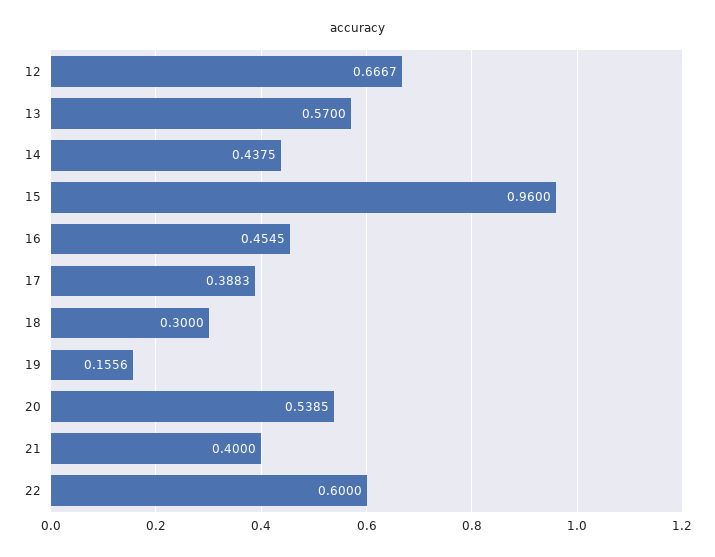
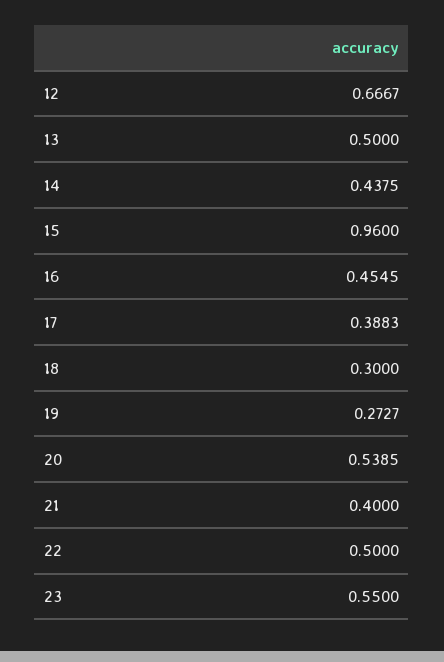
13: 0.57 -> 0.5
19: 0.1556 -> 0.2727
22: 0.6 -> 0.5
23: none -> 0.55

